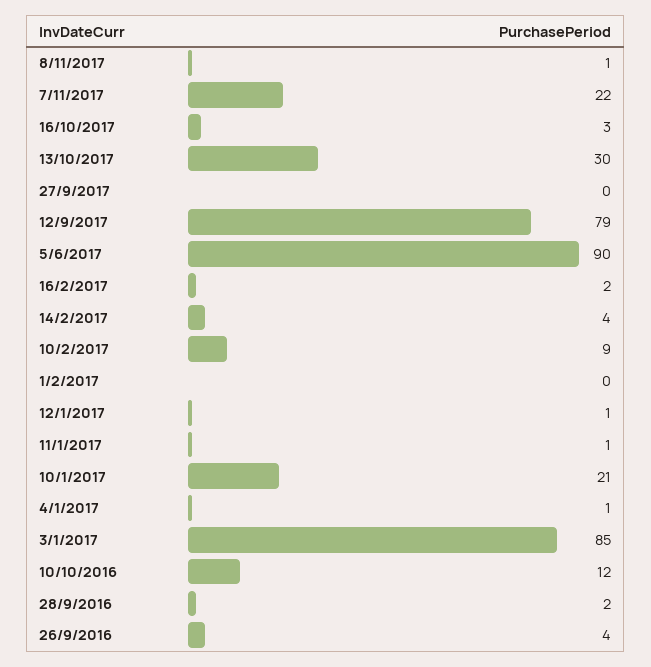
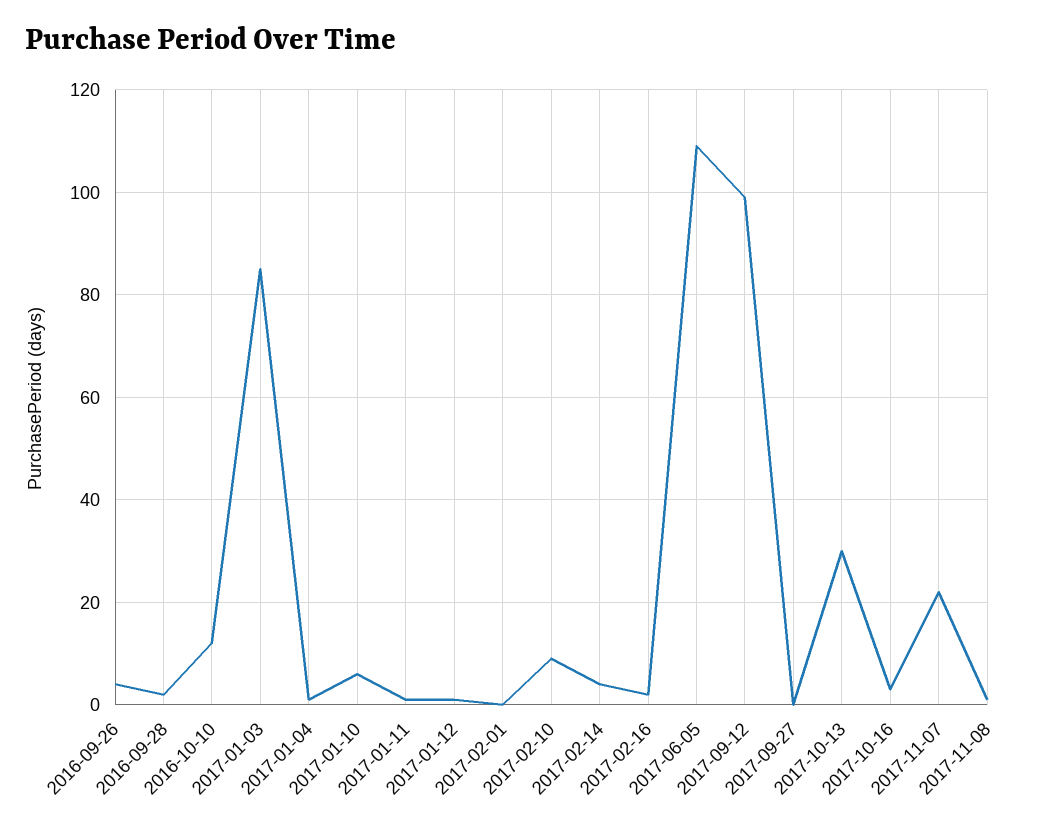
12/9/2017: 79 -> 100
5/6/2017: 90 -> 110
10/1/2017: 21 -> 5

